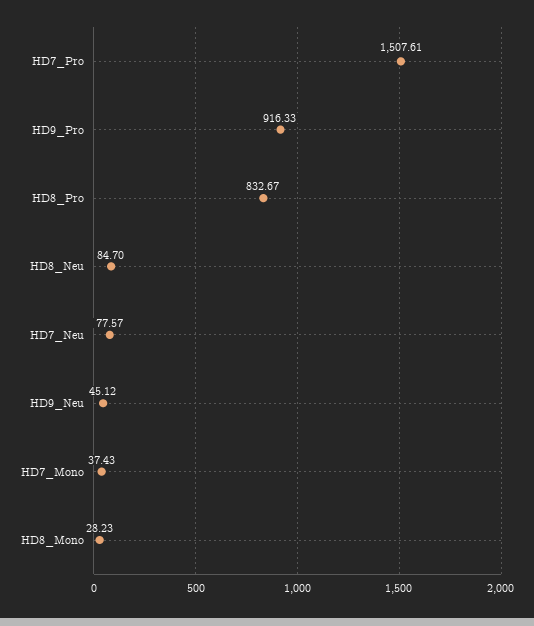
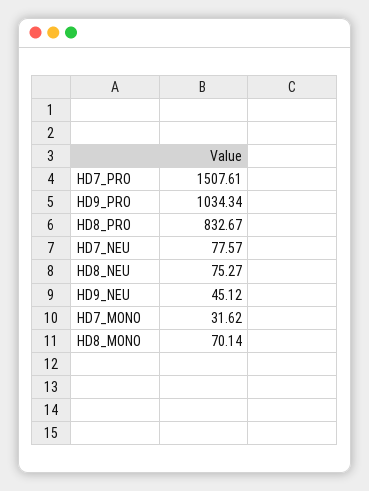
HD9_Pro: 916.33 -> 1034.34
HD8_Neu: 84.7 -> 75.27
HD7_Mono: 37.43 -> 31.62
HD8_Mono: 28.23 -> 70.14

